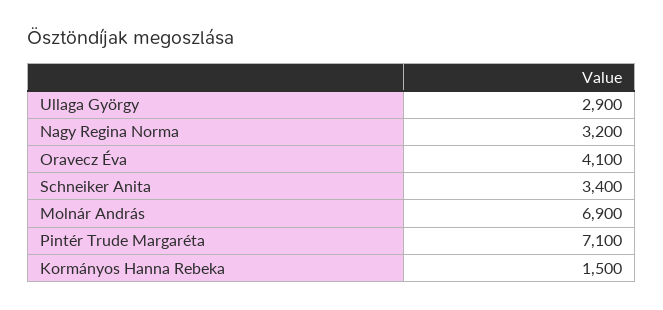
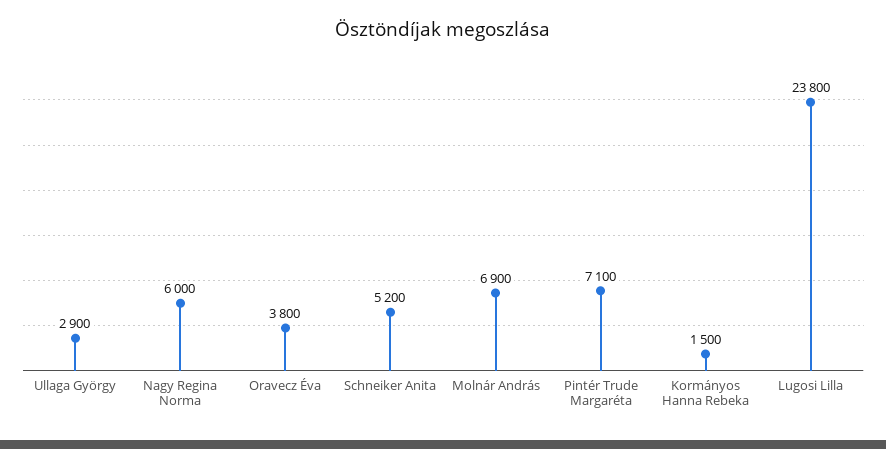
Nagy Regina Norma: 3200 -> 6000
Oravecz Éva: 4100 -> 3800
Schneiker Anita: 3400 -> 5200
Lugosi Lilla: none -> 23800

